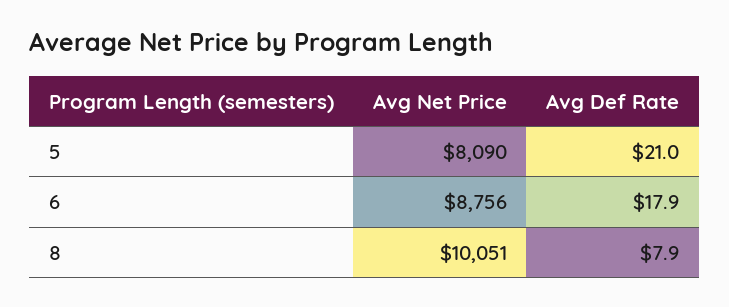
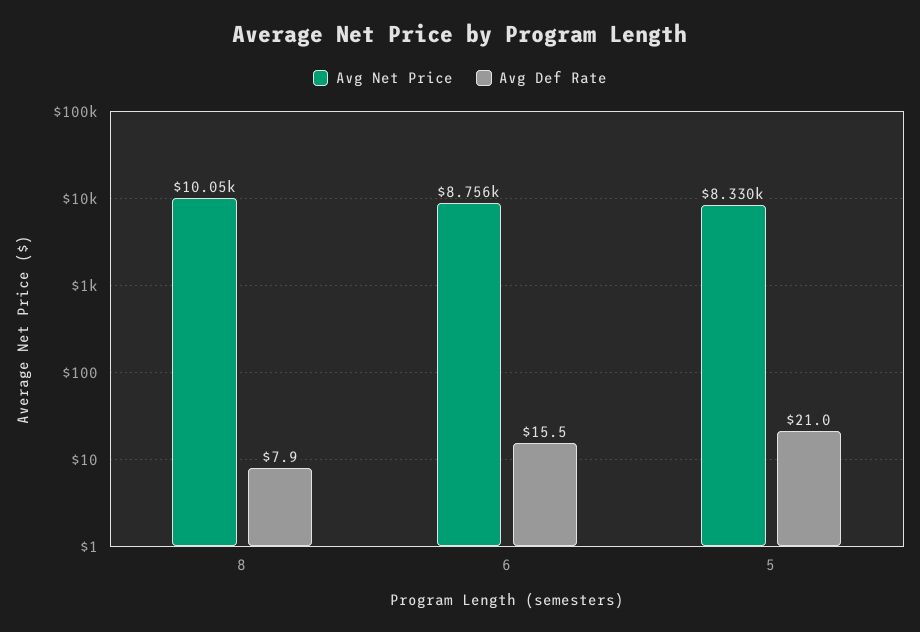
Avg Net Price, 5: 8090 -> 8330
Avg Def Rate, 6: 17.9 -> 15.5
Avg Net Price, 8: 10051 -> 10050

